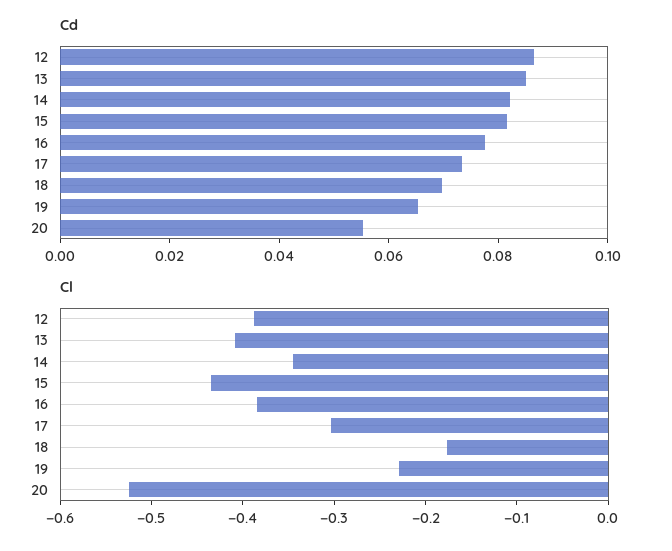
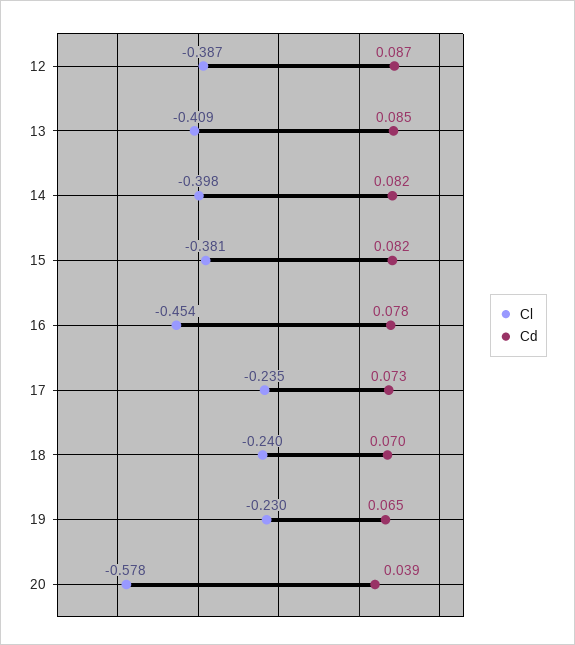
Cd, 20: 0.055 -> 0.039
Cl, 14: -0.34 -> -0.398
Cl, 15: -0.44 -> -0.381
Cl, 16: -0.38 -> -0.454
Cl, 17: -0.3 -> -0.235
Cl, 18: -0.18 -> -0.24
Cl, 20: -0.52 -> -0.578

